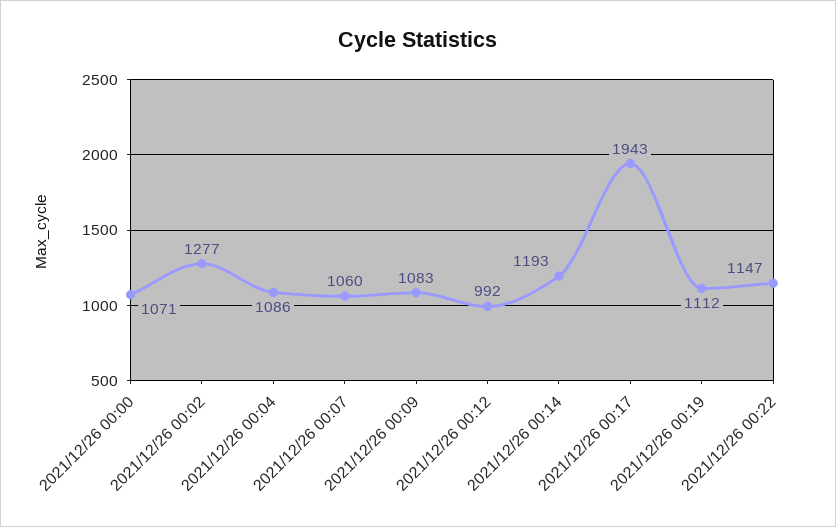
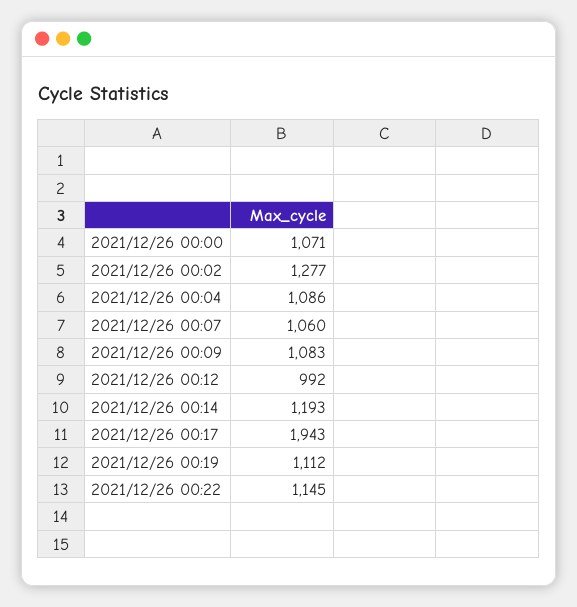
2021/12/26 00:22: 1147 -> 1145

